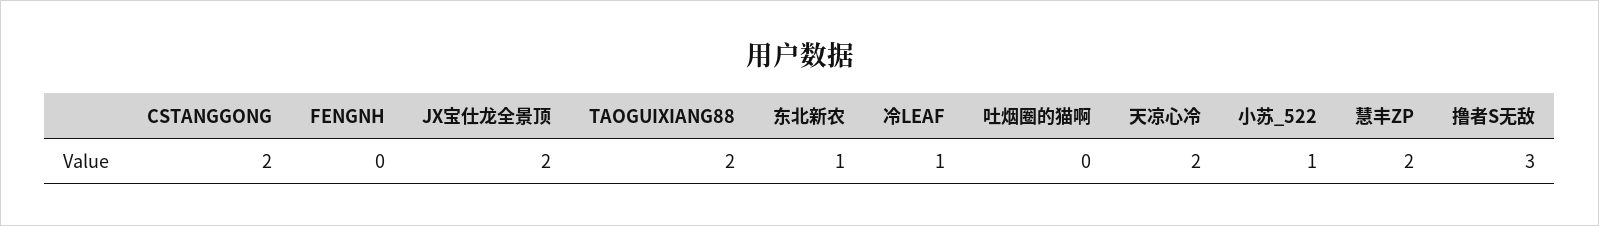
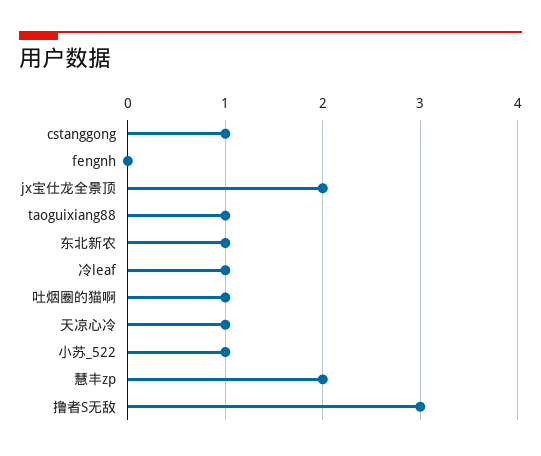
CSTANGGONG: 2 -> 1
TAOGUIXIANG88: 2 -> 1
吐烟圈的猫啊: 0 -> 1
天凉心冷: 2 -> 1

